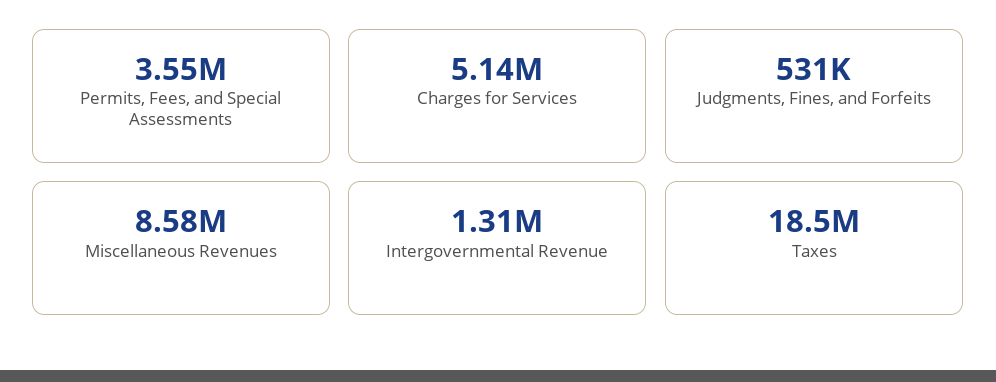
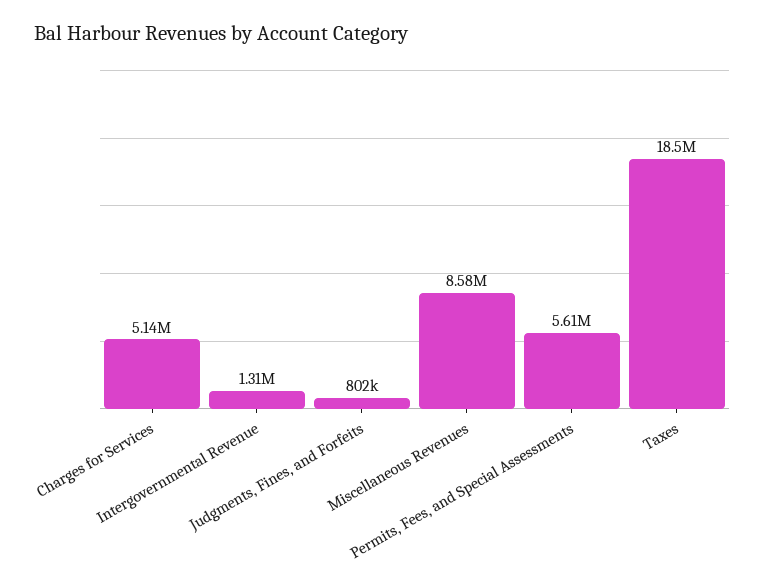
Permits, Fees, and Special Assessments: 3550000 -> 5610000
Judgments, Fines, and Forfeits: 531000 -> 802000

